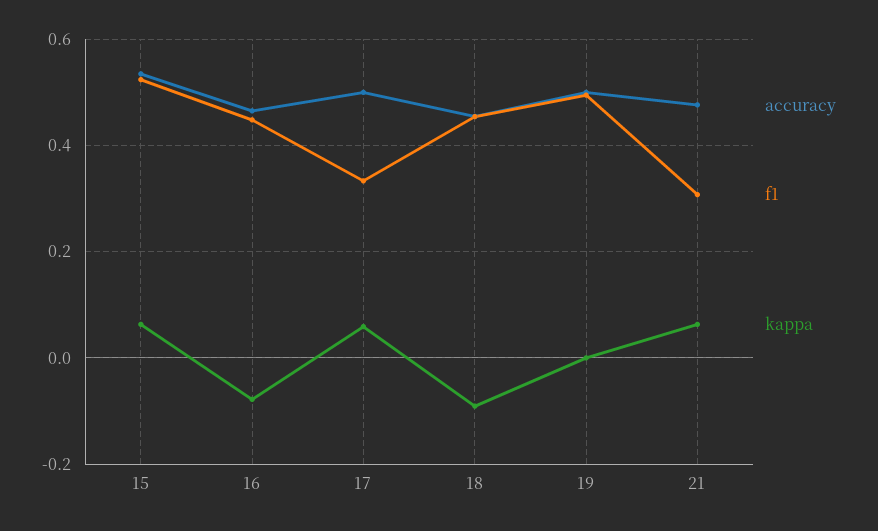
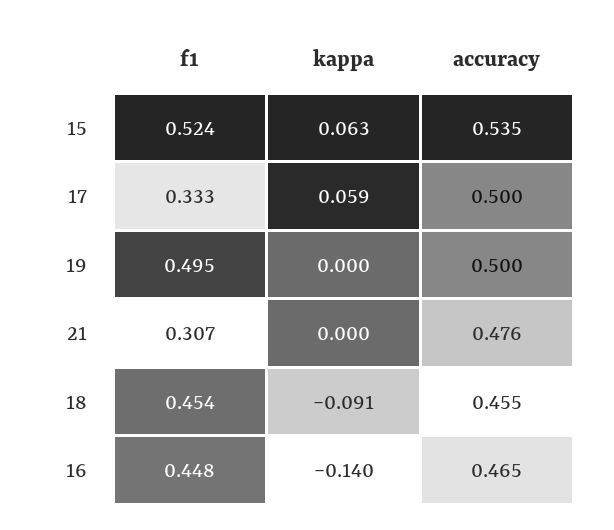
kappa, 16: -0.08 -> -0.14
kappa, 21: 0.06 -> 0

